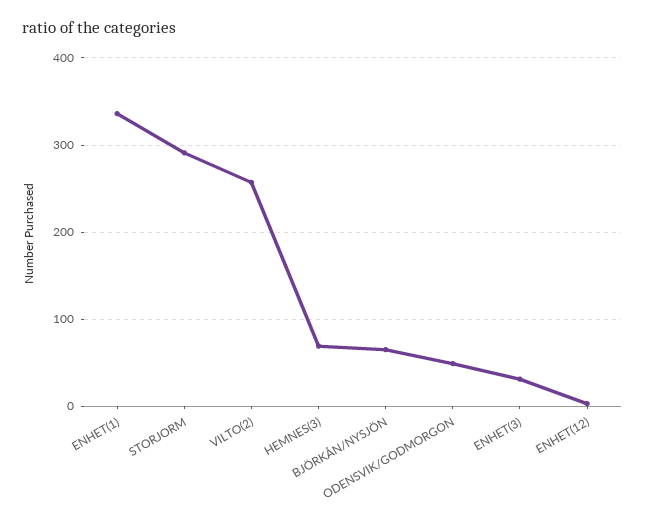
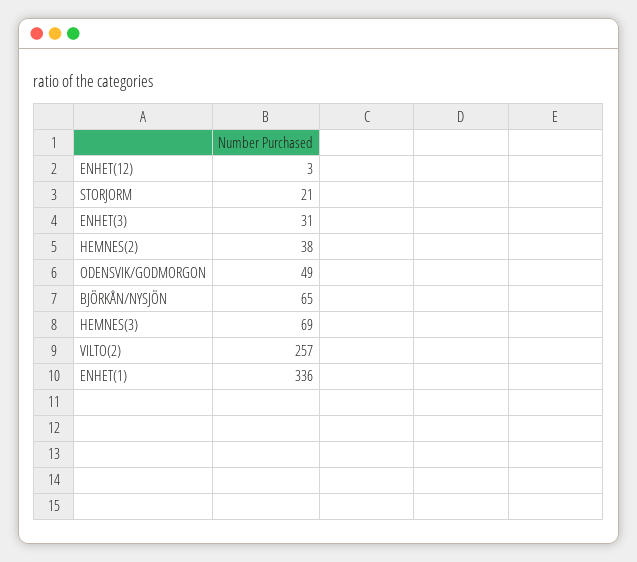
STORJORM: 290 -> 21
HEMNES(2): none -> 38

